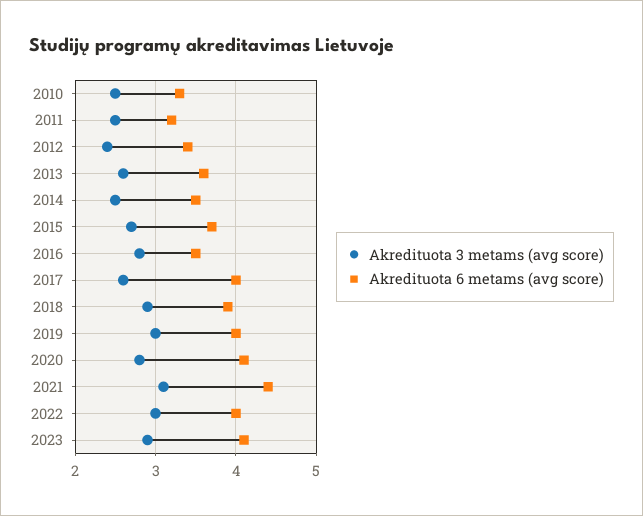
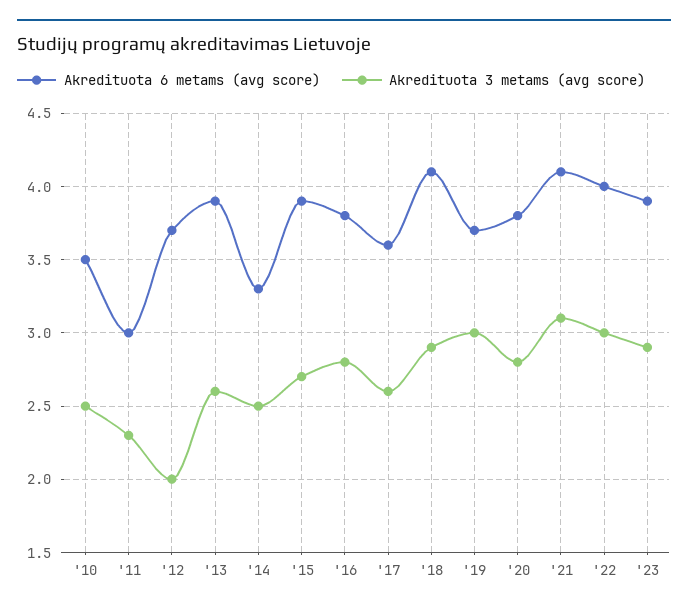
Akredituota 6 metams (avg score), 2010: 3.3 -> 3.5
Akredituota 3 metams (avg score), 2011: 2.5 -> 2.3
Akredituota 6 metams (avg score), 2011: 3.2 -> 3
Akredituota 3 metams (avg score), 2012: 2.4 -> 2
Akredituota 6 metams (avg score), 2012: 3.4 -> 3.7
Akredituota 6 metams (avg score), 2013: 3.6 -> 3.9
Akredituota 6 metams (avg score), 2014: 3.5 -> 3.3
Akredituota 6 metams (avg score), 2015: 3.7 -> 3.9
Akredituota 6 metams (avg score), 2016: 3.5 -> 3.8
Akredituota 6 metams (avg score), 2017: 4 -> 3.6
Akredituota 6 metams (avg score), 2018: 3.9 -> 4.1
Akredituota 6 metams (avg score), 2019: 4 -> 3.7
Akredituota 6 metams (avg score), 2020: 4.1 -> 3.8
Akredituota 6 metams (avg score), 2021: 4.4 -> 4.1
Akredituota 6 metams (avg score), 2023: 4.1 -> 3.9

